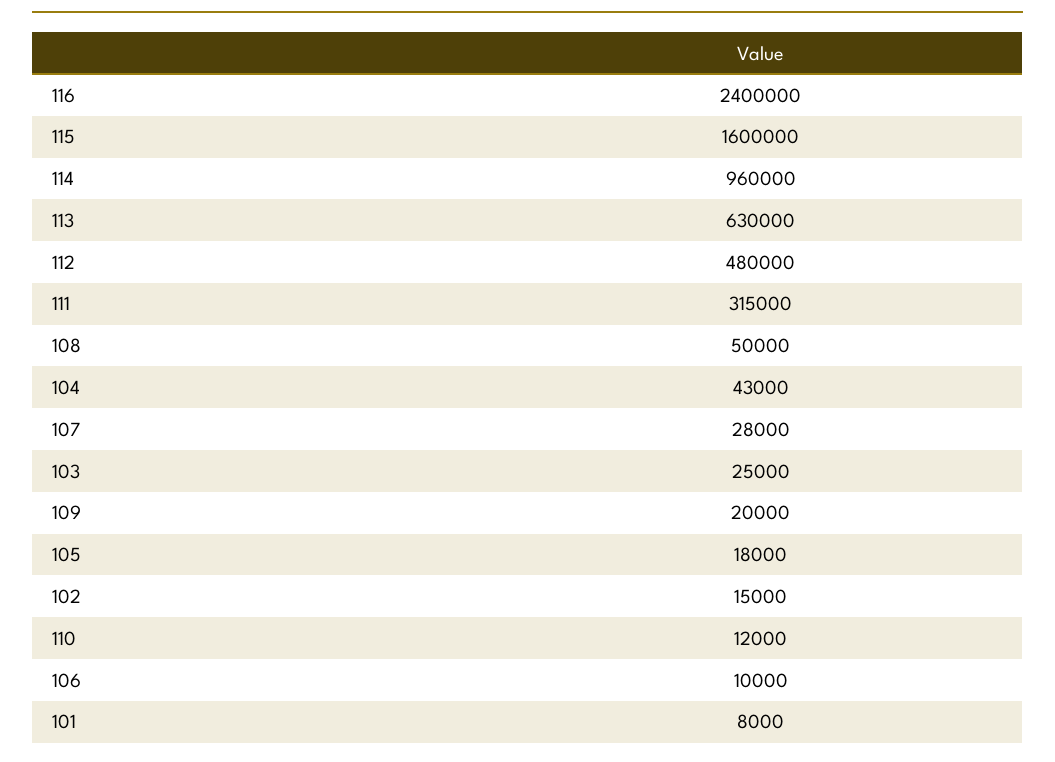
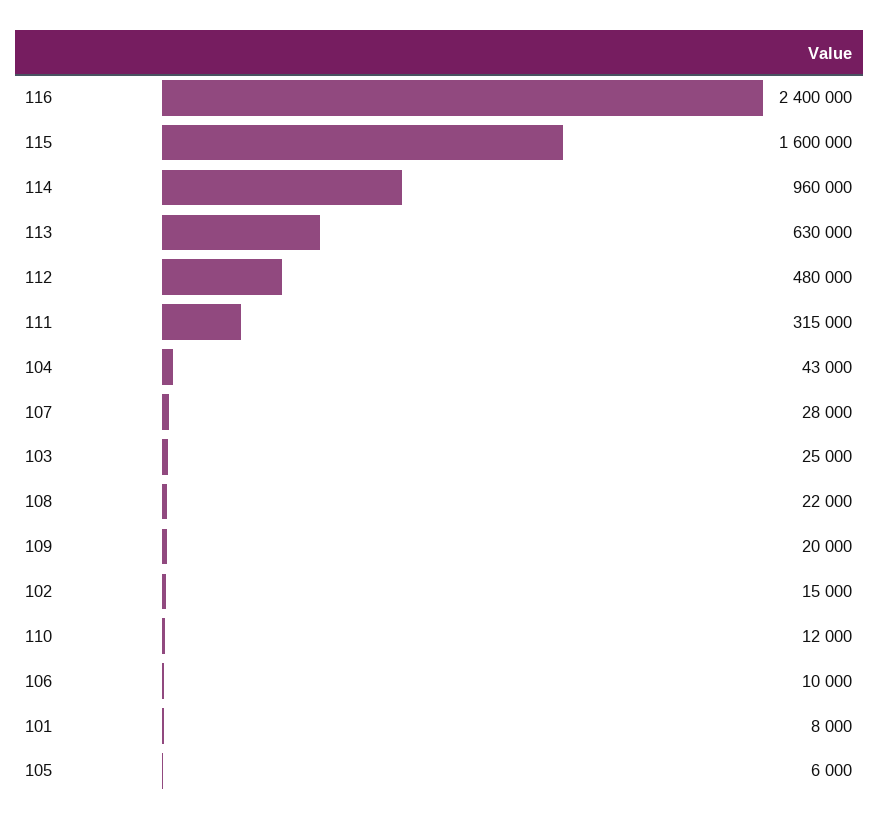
108: 50000 -> 22000
105: 18000 -> 6000

